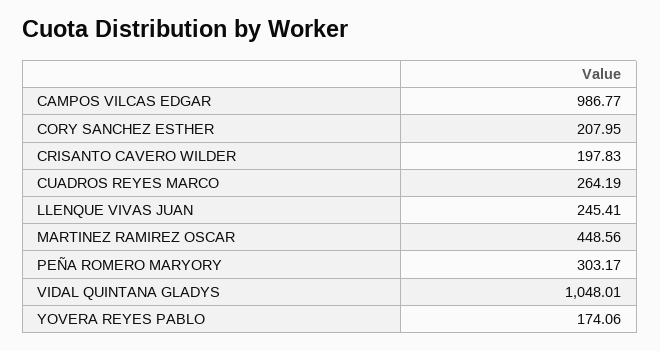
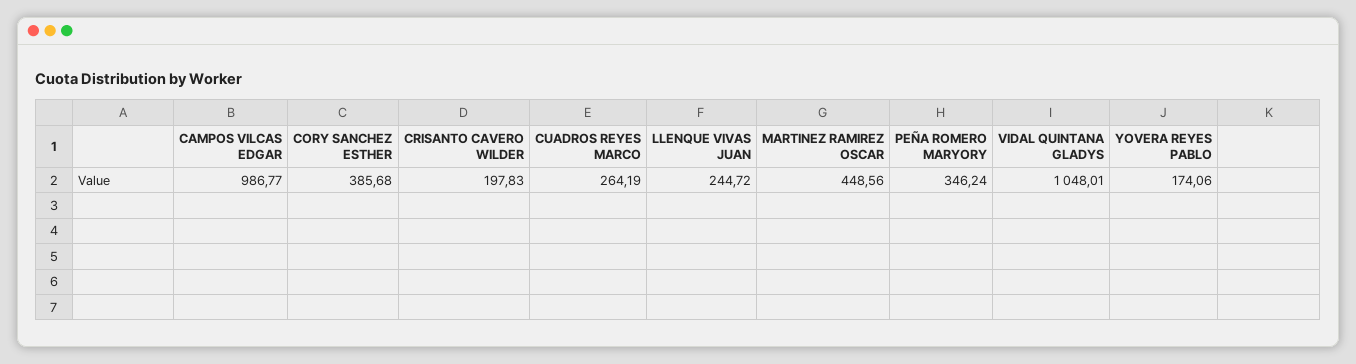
CORY SANCHEZ ESTHER: 207.95 -> 385.68
LLENQUE VIVAS JUAN: 245.41 -> 244.72
PEÑA ROMERO MARYORY: 303.17 -> 346.24

